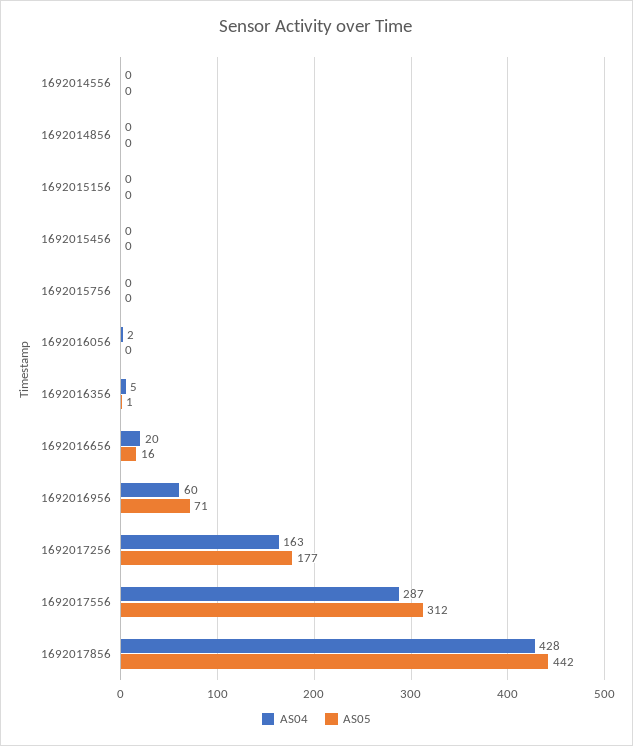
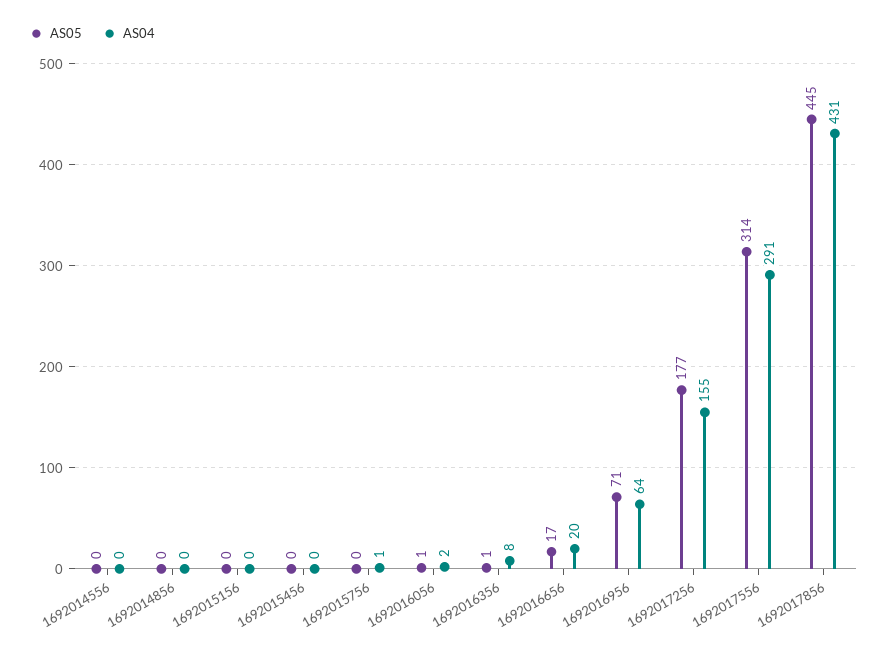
AS04, 1692015756: 0 -> 1
AS05, 1692016056: 0 -> 1
AS04, 1692016356: 5 -> 8
AS05, 1692016656: 16 -> 17
AS04, 1692016956: 60 -> 64
AS04, 1692017256: 163 -> 155
AS04, 1692017556: 287 -> 291
AS05, 1692017556: 312 -> 314
AS04, 1692017856: 428 -> 431
AS05, 1692017856: 442 -> 445

